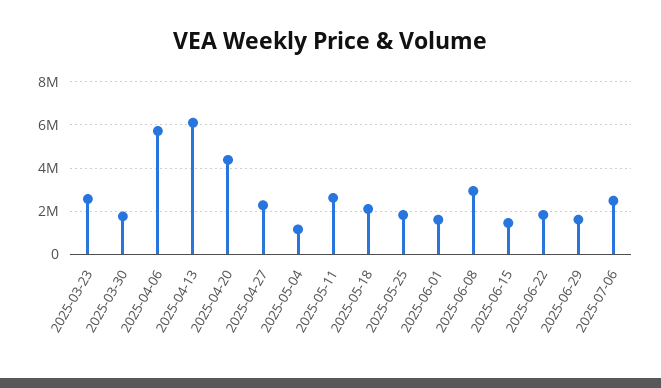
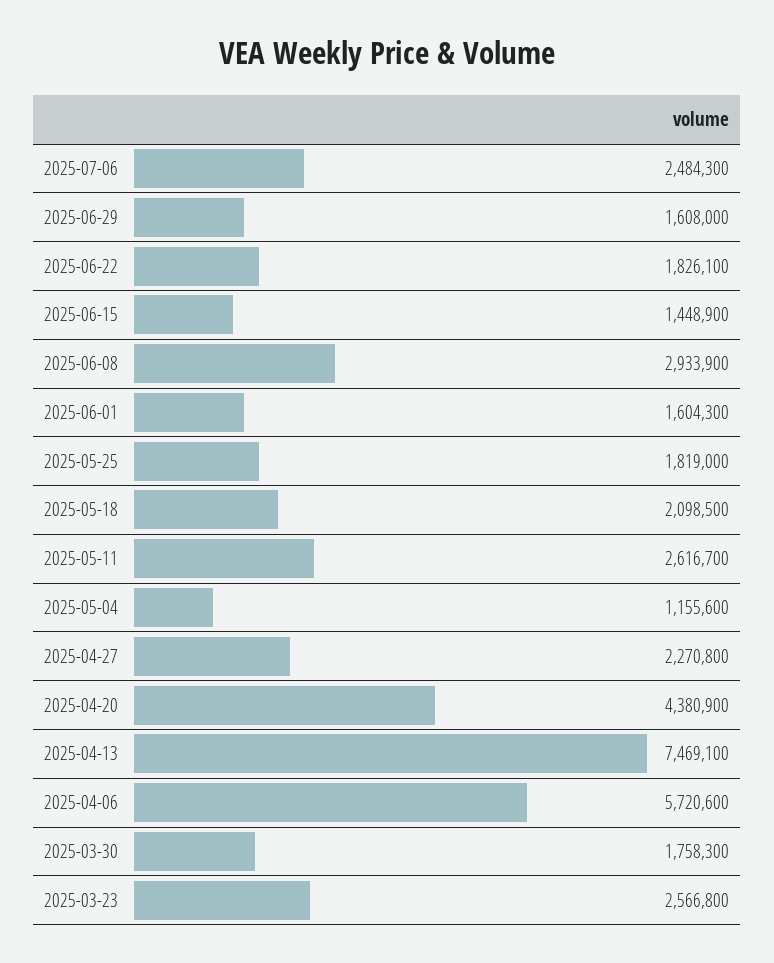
2025-04-13: 6000000 -> 7469100

